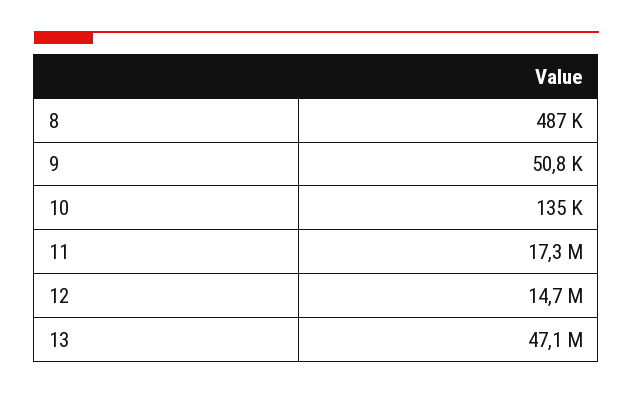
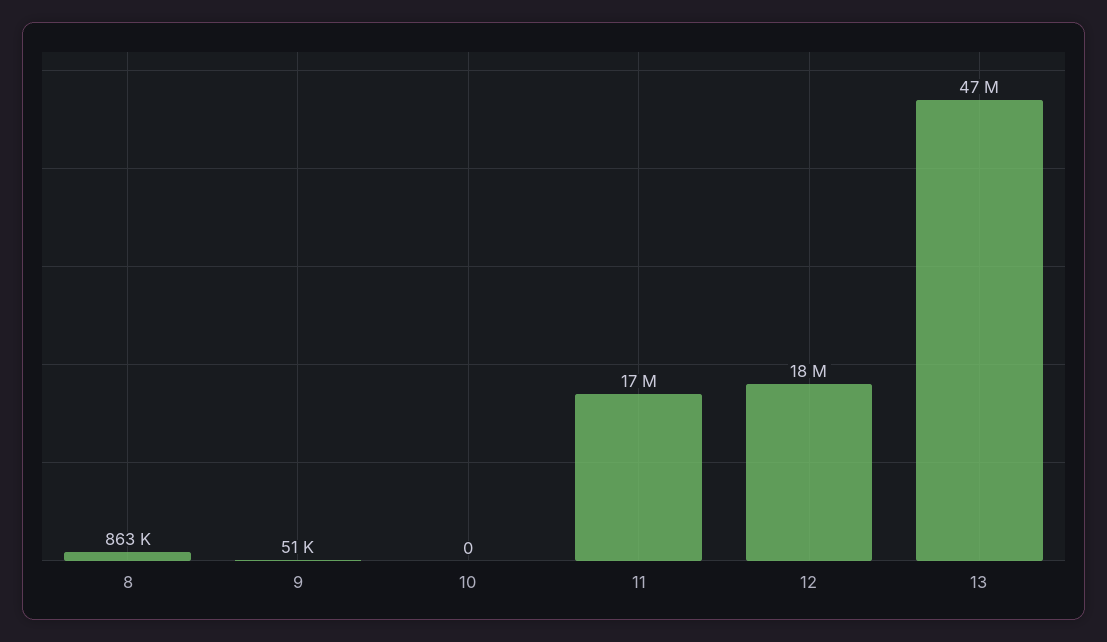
8: 487000 -> 863000
10: 135000 -> 0
12: 14700000 -> 18000000

